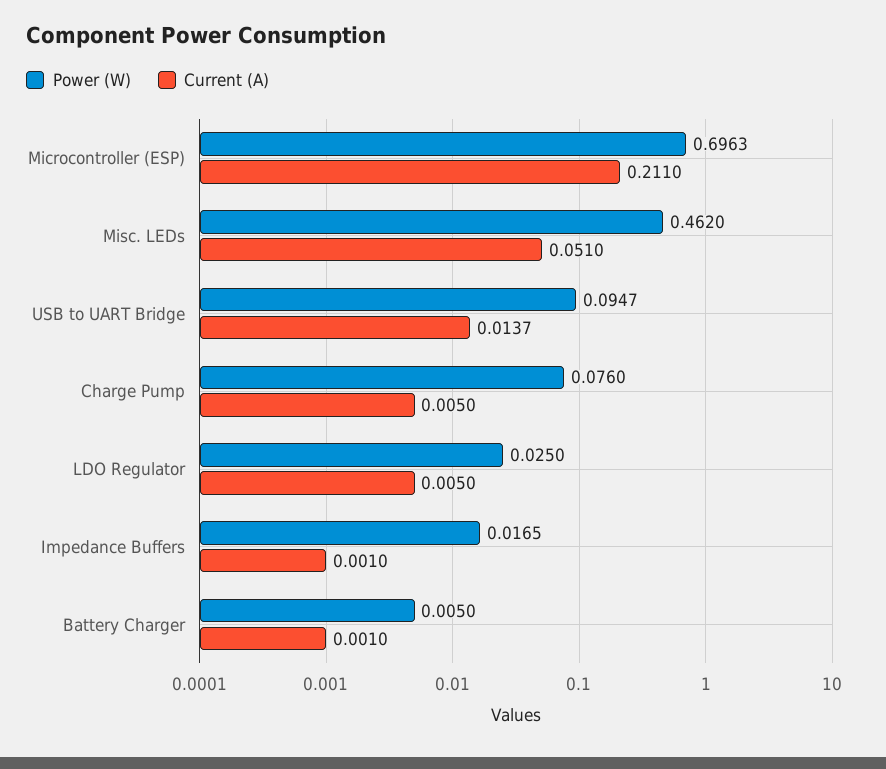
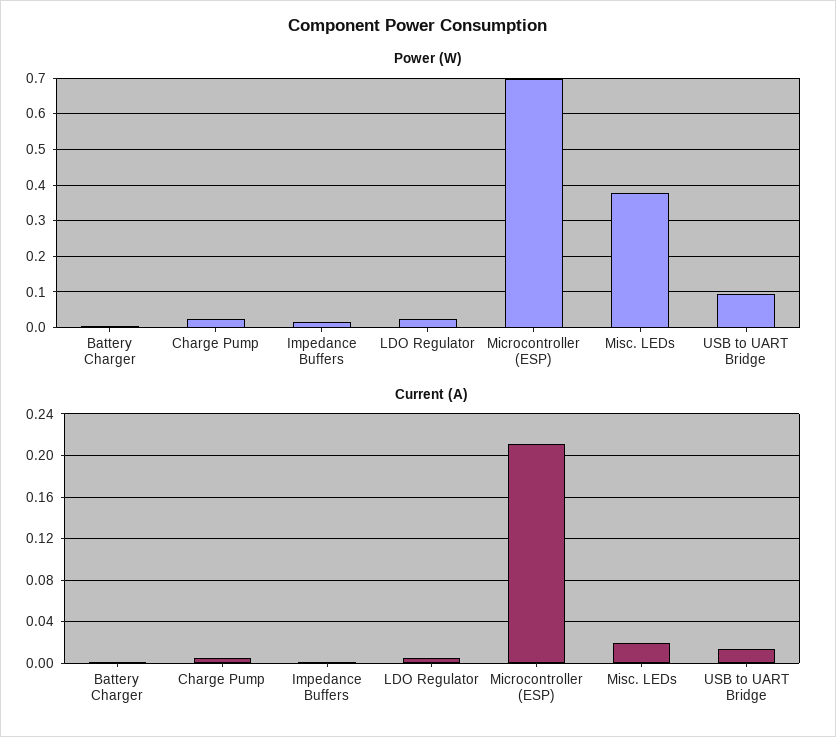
Power (W), Misc. LEDs: 0.462 -> 0.38
Current (A), Misc. LEDs: 0.051 -> 0.02
Power (W), Charge Pump: 0.076 -> 0.02

